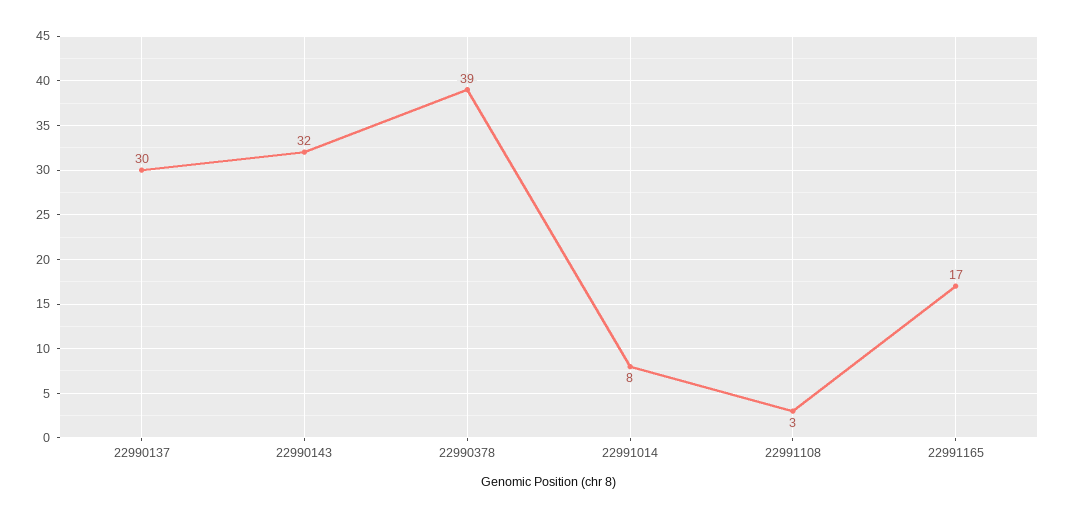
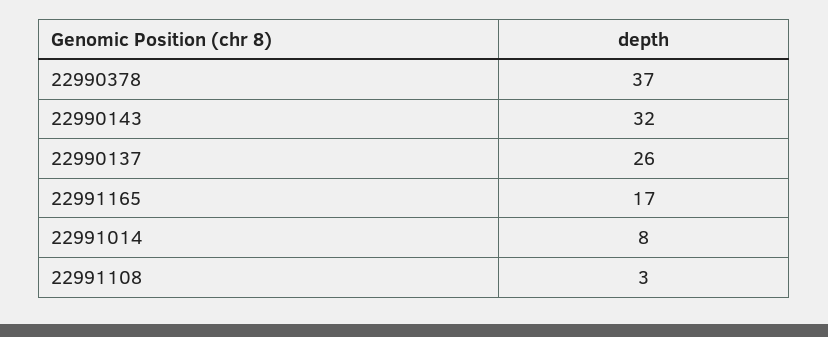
22990137: 30 -> 26
22990378: 39 -> 37

